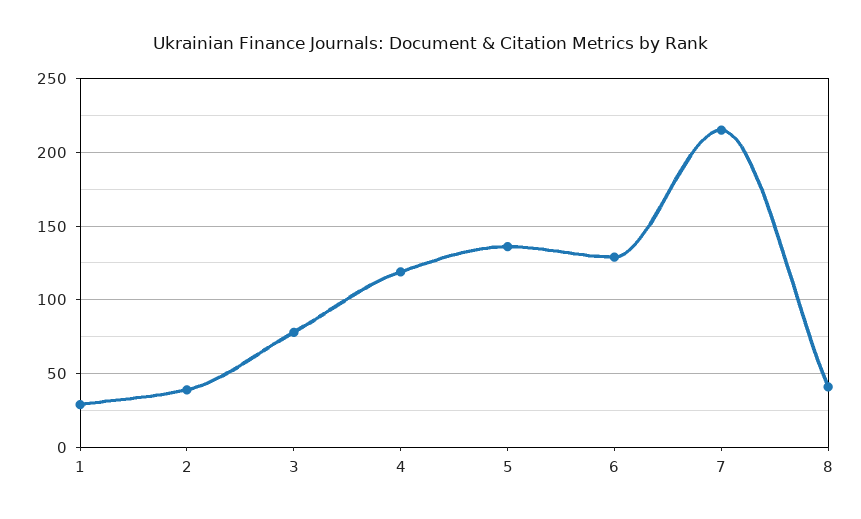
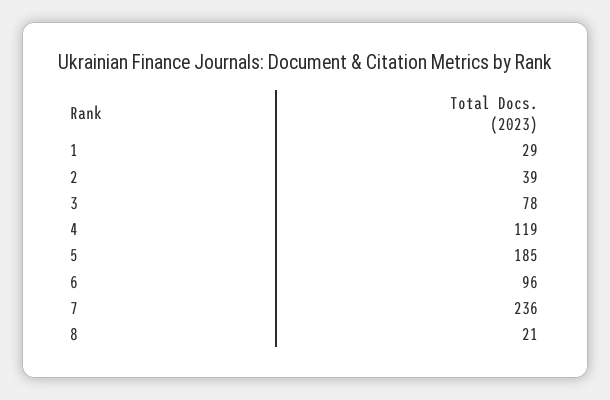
5: 135 -> 185
6: 130 -> 96
7: 215 -> 236
8: 40 -> 21

